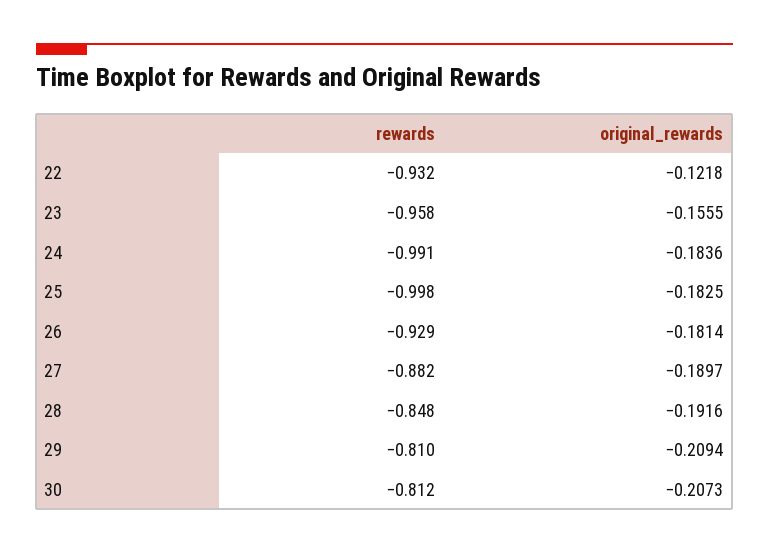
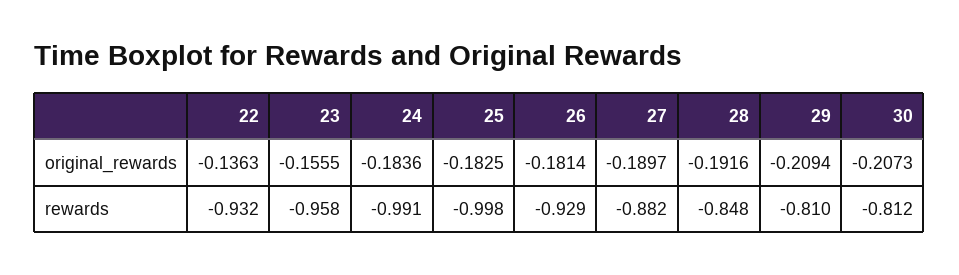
original_rewards, 22: -0.1218 -> -0.1363

